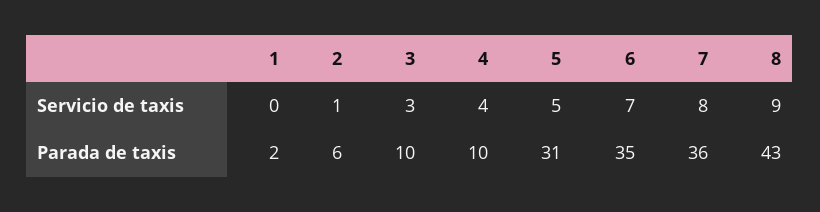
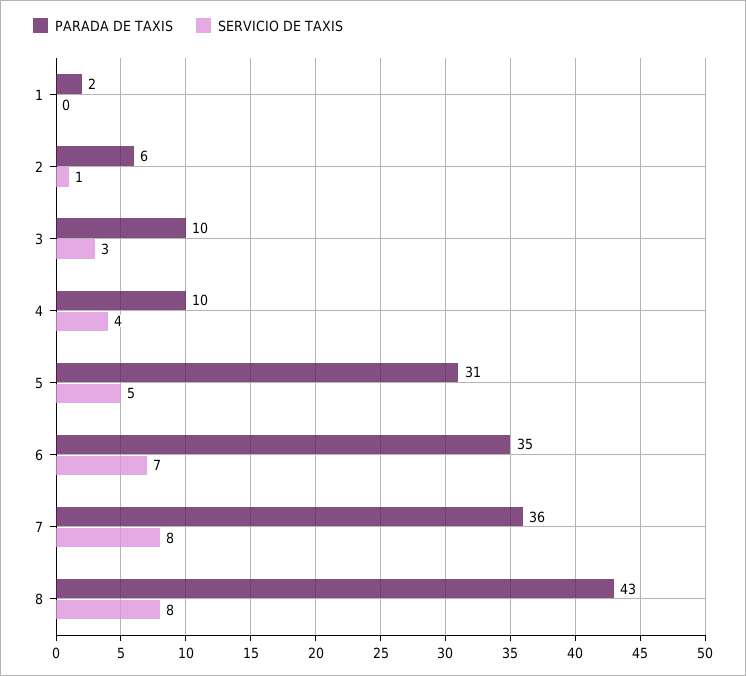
Servicio de taxis, 8: 9 -> 8

